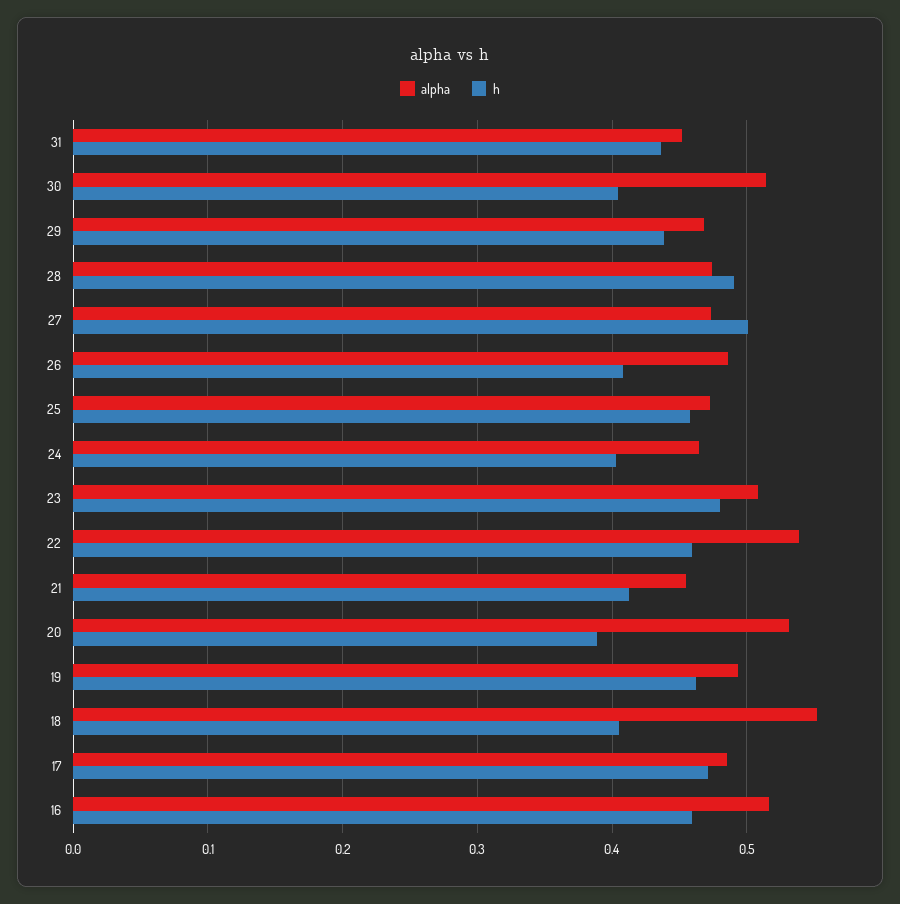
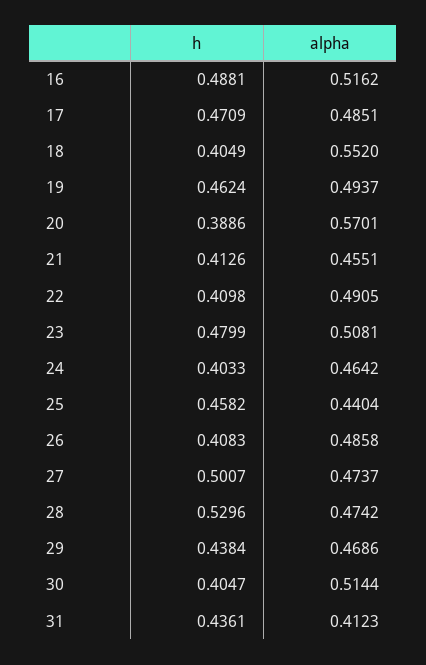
alpha, 31: 0.45 -> 0.4123
h, 28: 0.49 -> 0.5296
alpha, 25: 0.47 -> 0.4404
alpha, 22: 0.54 -> 0.4905
h, 22: 0.46 -> 0.4098
alpha, 20: 0.53 -> 0.5701
h, 16: 0.46 -> 0.4881

